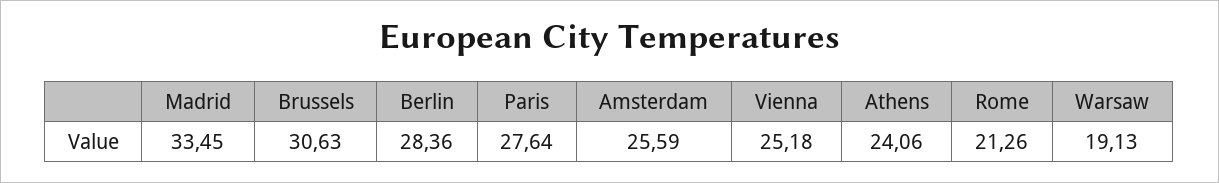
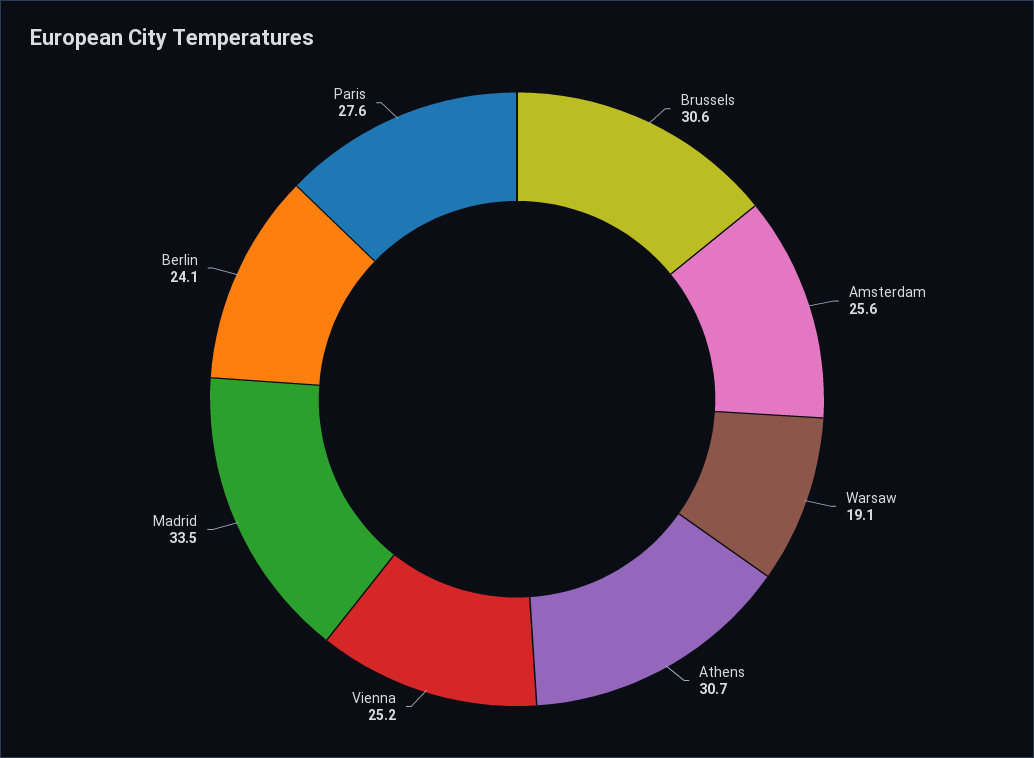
Berlin: 28.36 -> 24.1
Athens: 24.06 -> 30.7
Rome: 21.26 -> none

